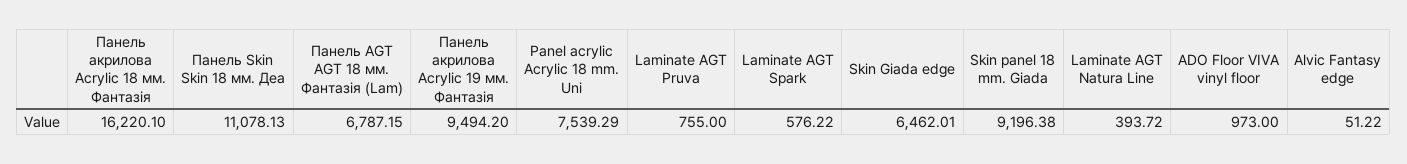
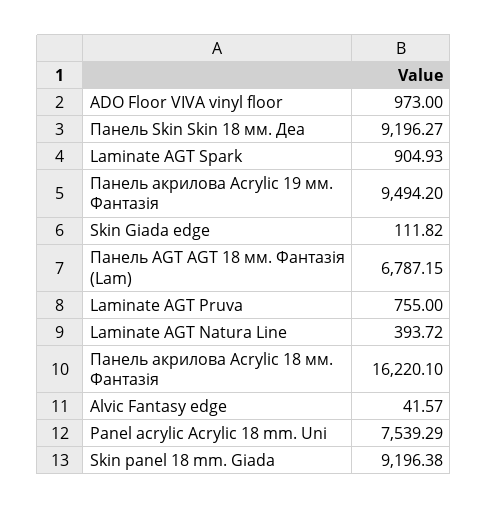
Панель Skin Skin 18 мм. Деа: 11078.13 -> 9196.27
Laminate AGT Spark: 576.22 -> 904.93
Skin Giada edge: 6462.01 -> 111.82
Alvic Fantasy edge: 51.22 -> 41.57

